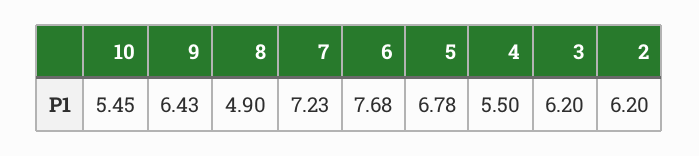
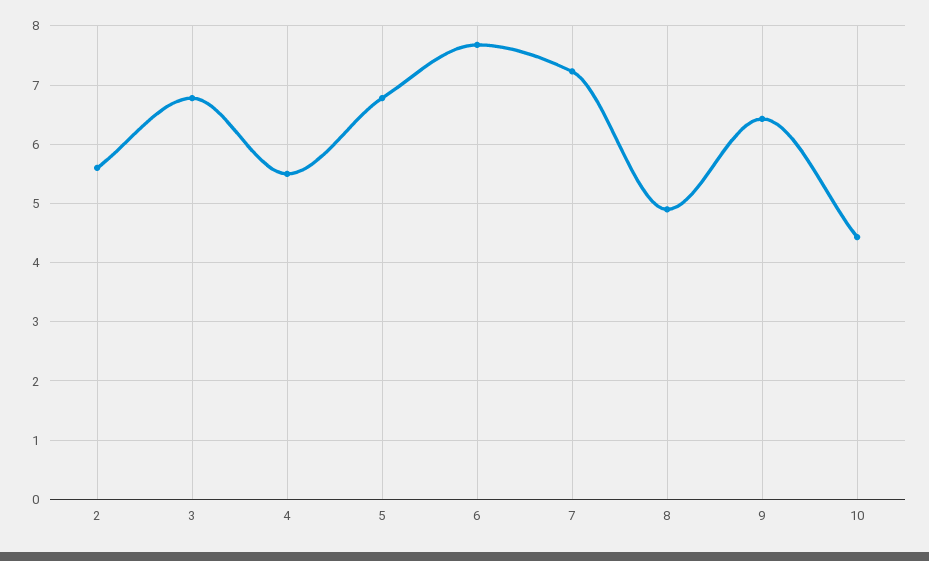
10: 5.45 -> 4.4
3: 6.2 -> 6.8
2: 6.2 -> 5.6

